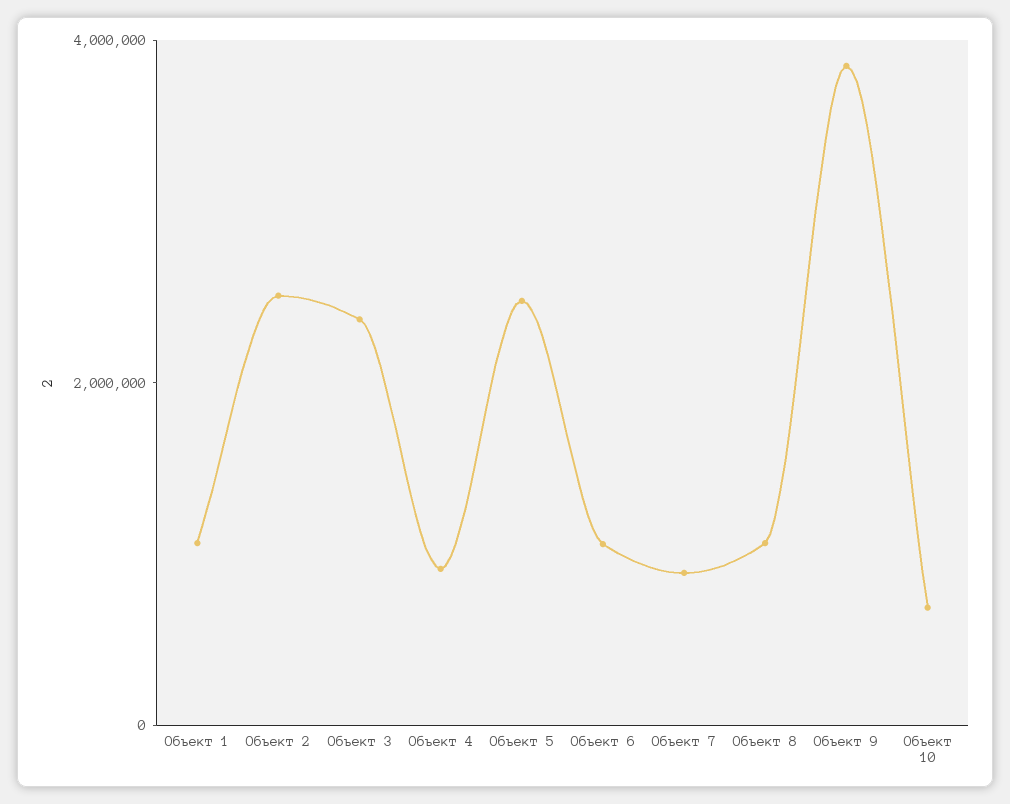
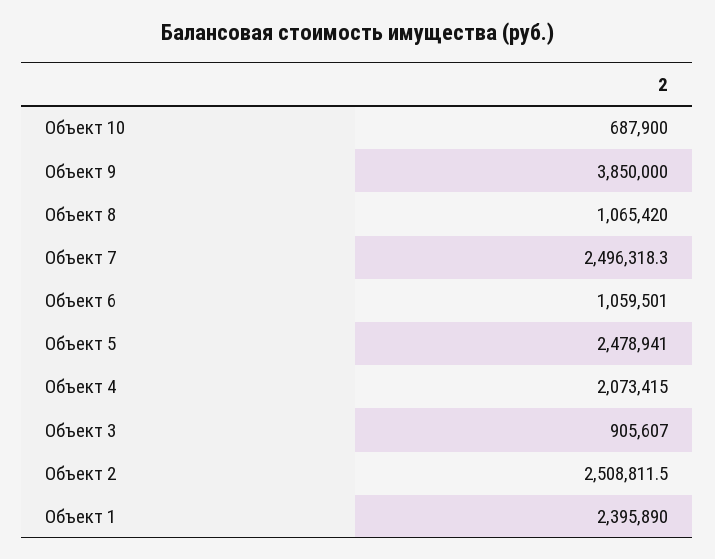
Объект 1: 1000000 -> 2395890
Объект 3: 2500000 -> 905607
Объект 4: 1000000 -> 2073415
Объект 7: 1000000 -> 2496318.3

